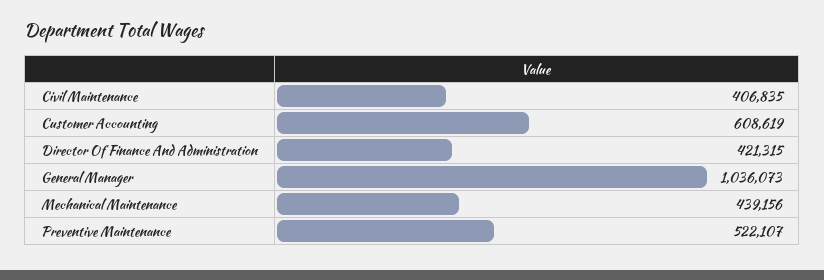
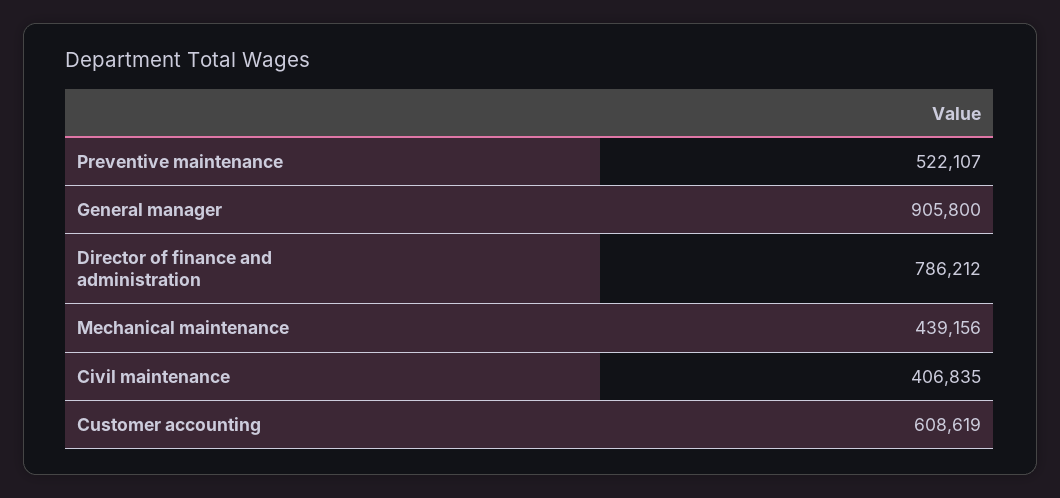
Director Of Finance And Administration: 421315 -> 786212
General Manager: 1036073 -> 905800

